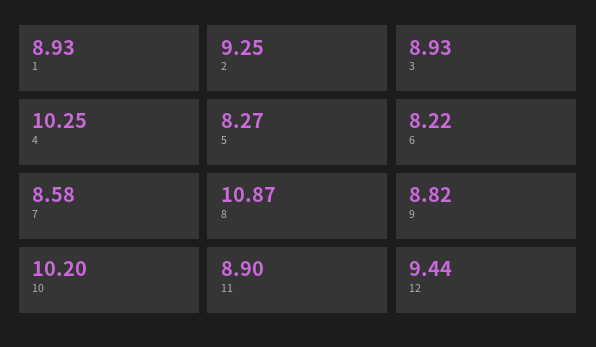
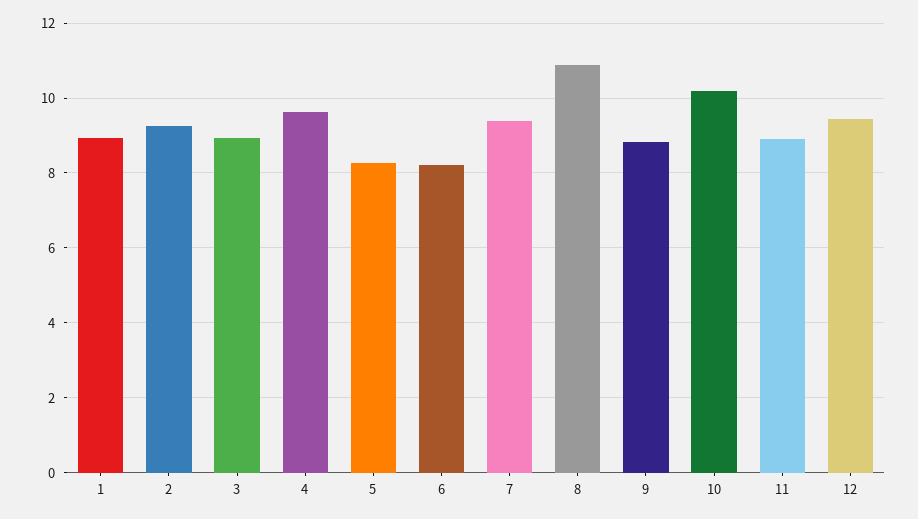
4: 10.25 -> 9.6
7: 8.58 -> 9.4

